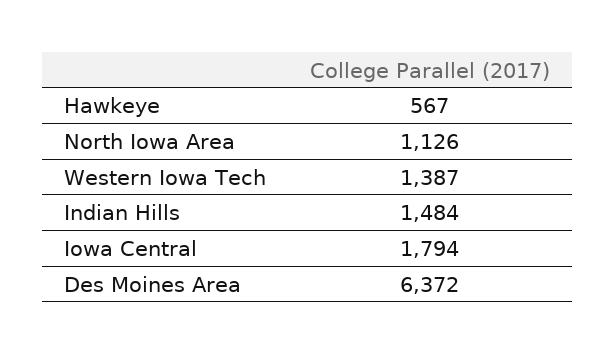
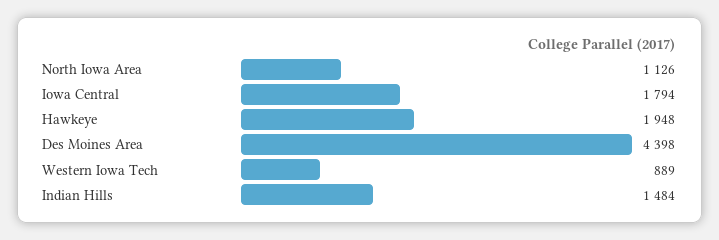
Hawkeye: 567 -> 1948
Western Iowa Tech: 1387 -> 889
Des Moines Area: 6372 -> 4398

